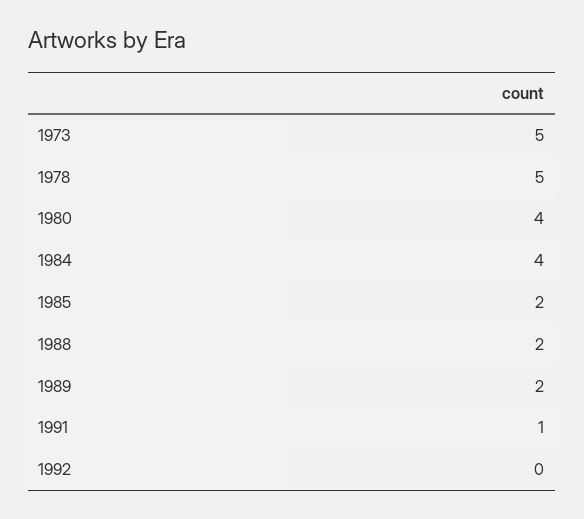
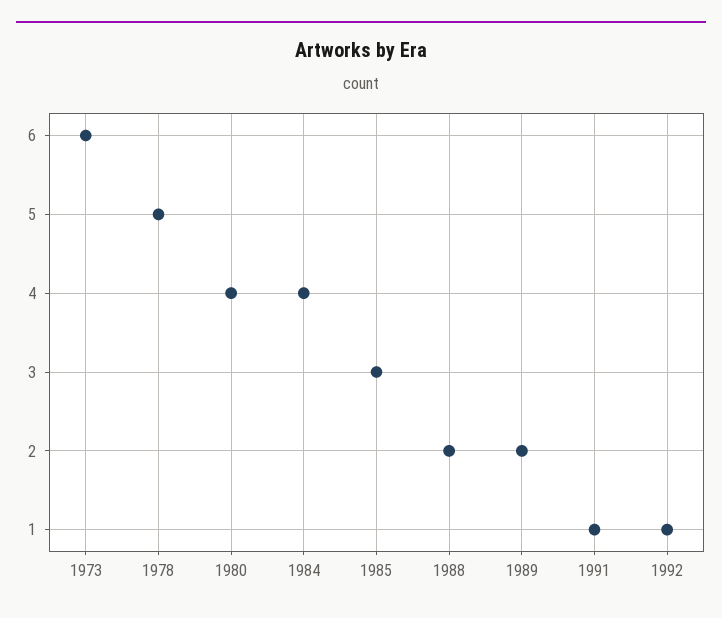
1973: 5 -> 6
1985: 2 -> 3
1992: 0 -> 1

